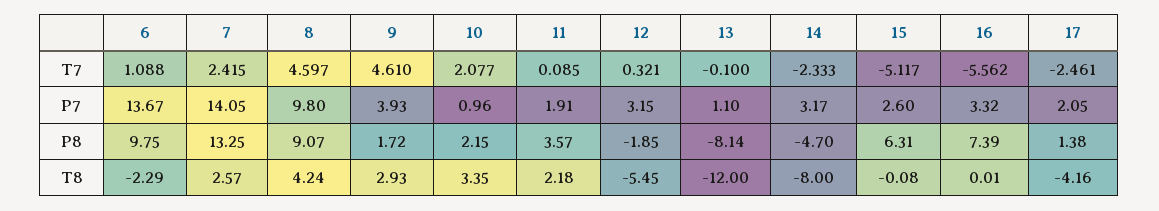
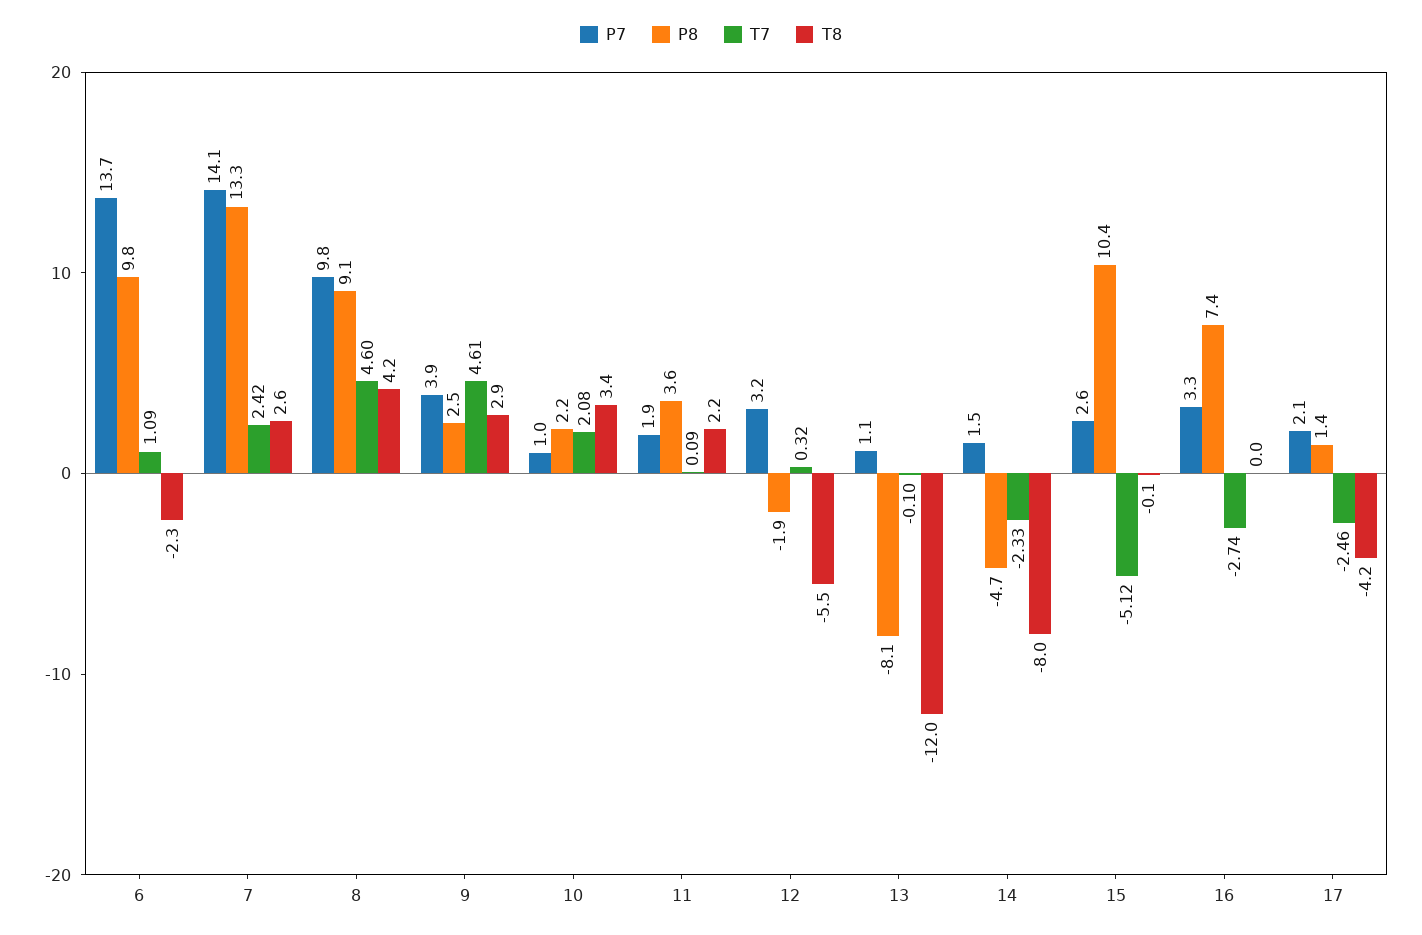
T7, 16: -5.562 -> -2.74
P7, 14: 3.17 -> 1.5
P8, 9: 1.72 -> 2.5
P8, 15: 6.31 -> 10.4

